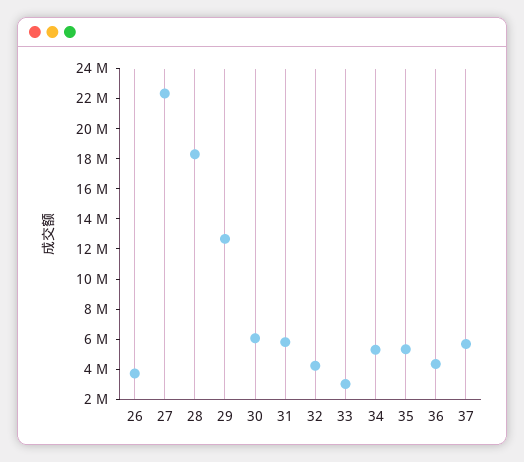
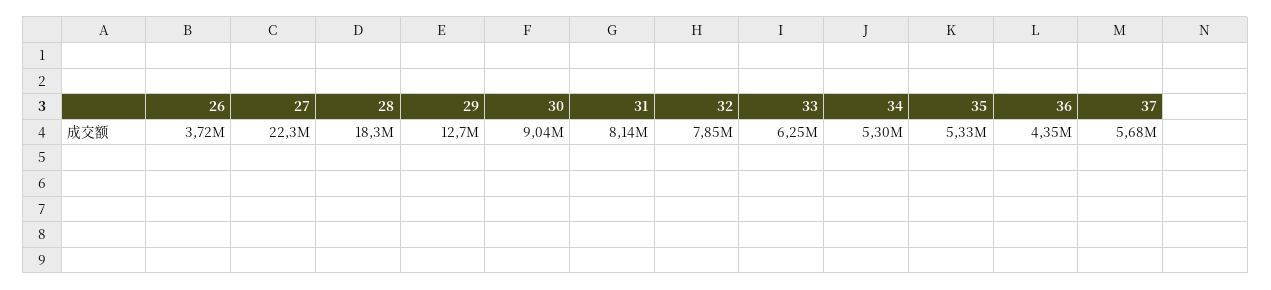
30: 6000000 -> 9040000
31: 6000000 -> 8140000
32: 4000000 -> 7850000
33: 3000000 -> 6250000

